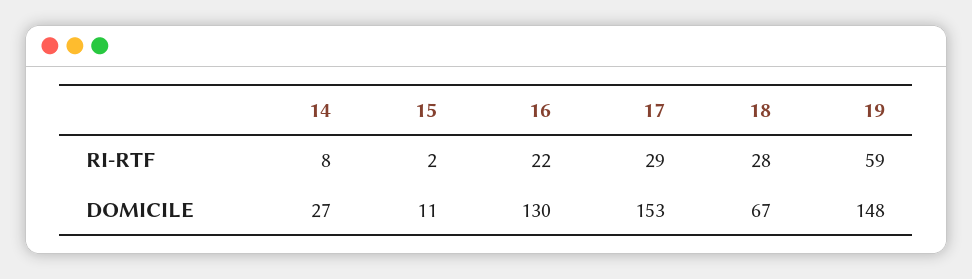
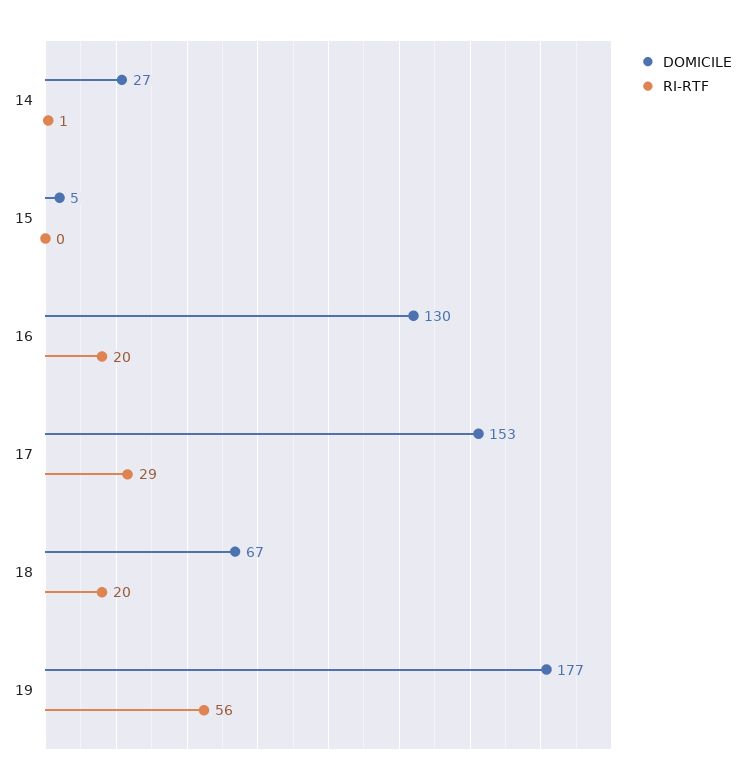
RI-RTF, 14: 8 -> 1
RI-RTF, 15: 2 -> 0
RI-RTF, 16: 22 -> 20
RI-RTF, 18: 28 -> 20
RI-RTF, 19: 59 -> 56
DOMICILE, 15: 11 -> 5
DOMICILE, 19: 148 -> 177

